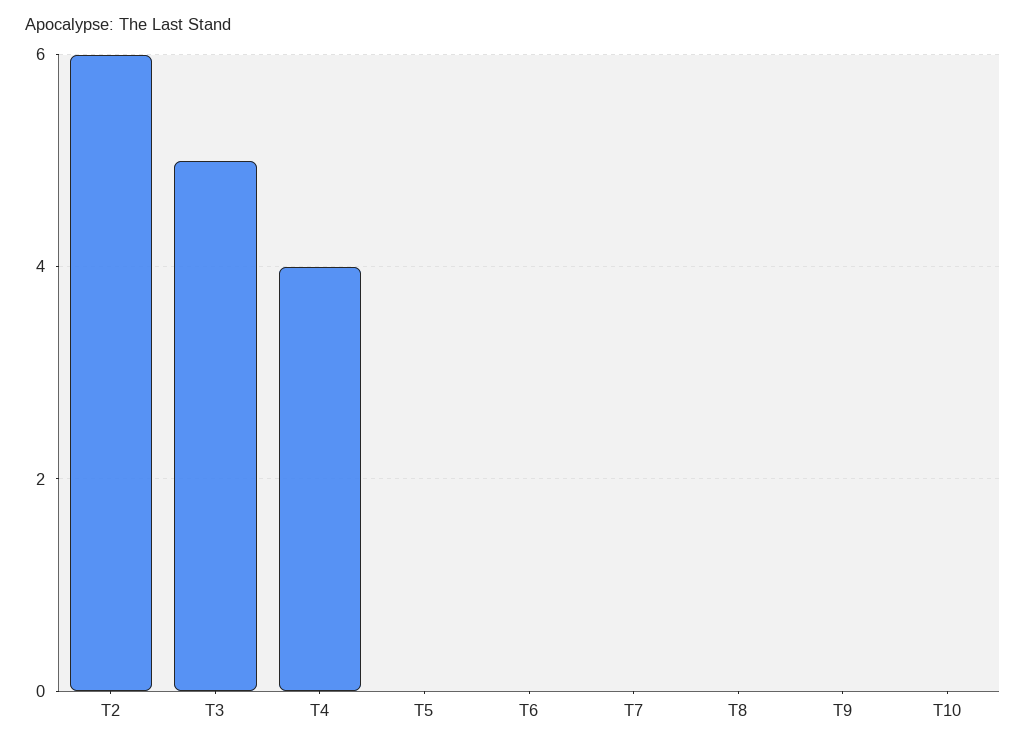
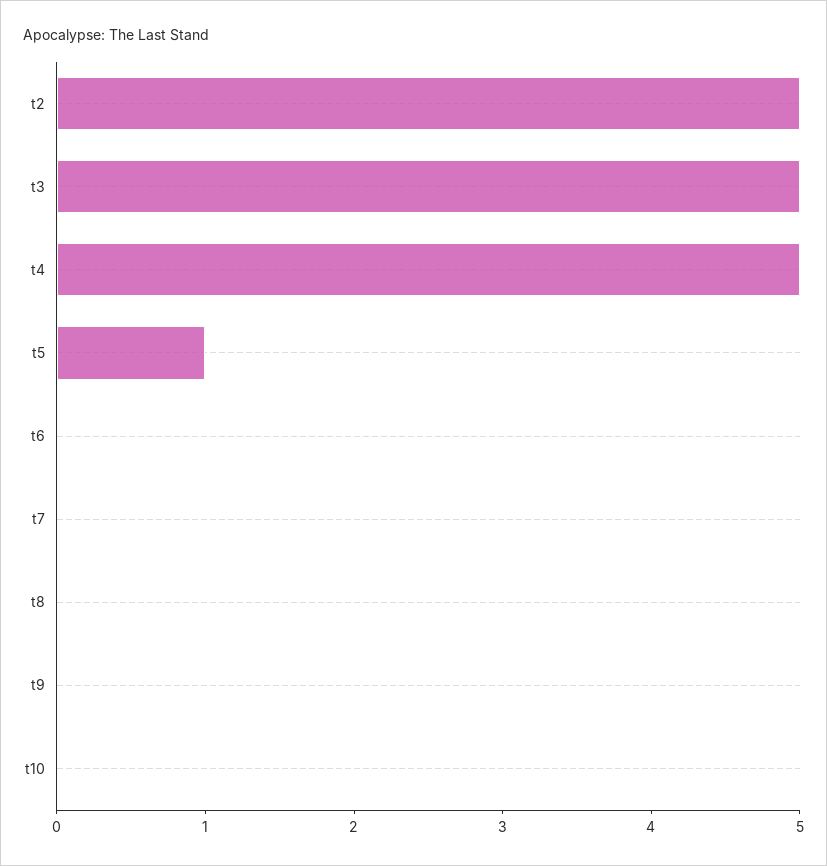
T2: 6 -> 5
T4: 4 -> 5
T5: 0 -> 1

